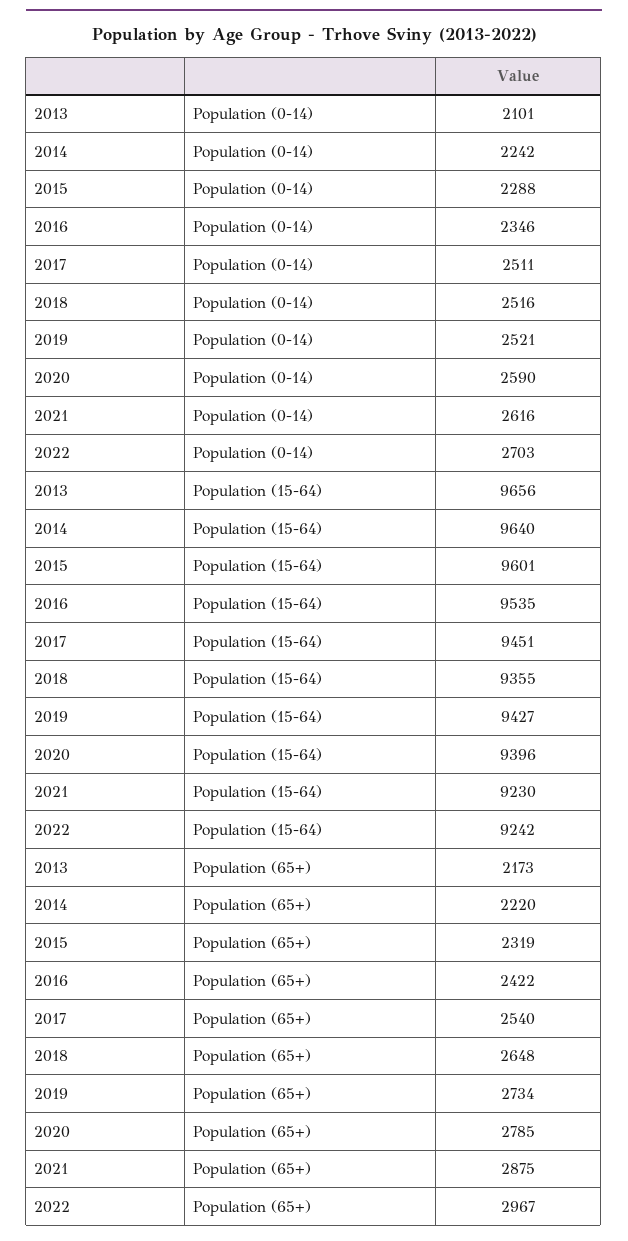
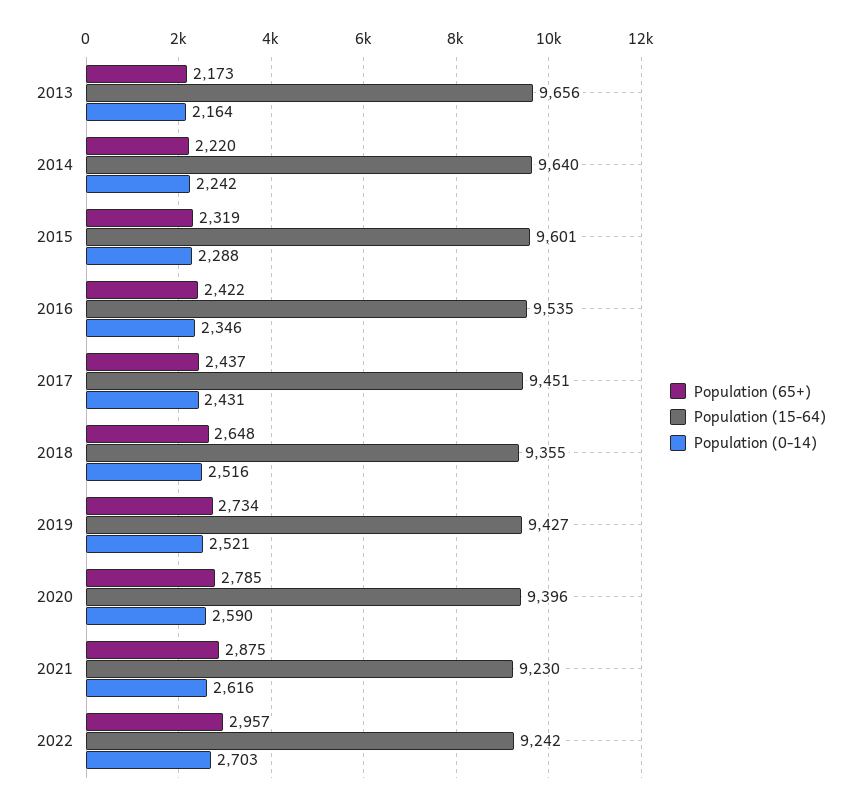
Population (0-14), 2013: 2101 -> 2164
Population (0-14), 2017: 2511 -> 2431
Population (65+), 2017: 2540 -> 2437
Population (65+), 2022: 2967 -> 2957

